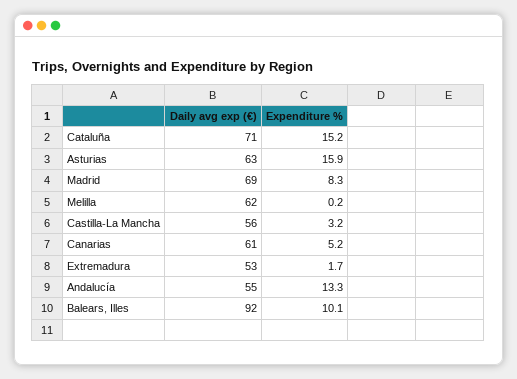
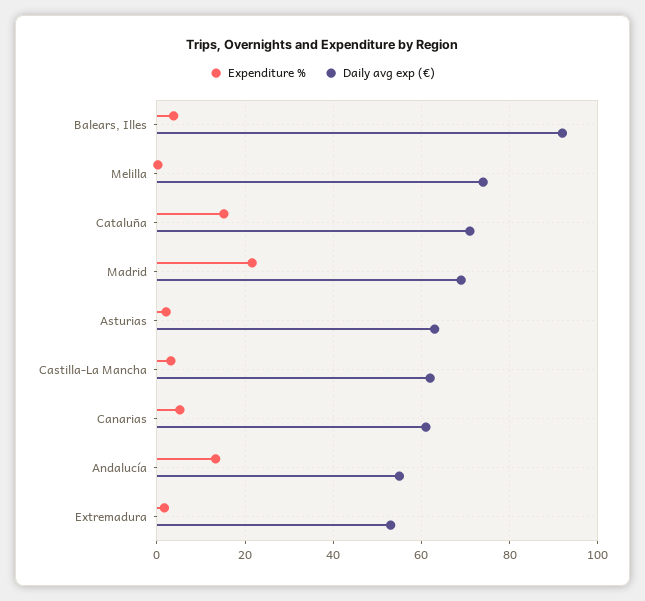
Expenditure %, Asturias: 15.9 -> 2
Expenditure %, Madrid: 8.3 -> 22
Daily avg exp (€), Melilla: 62 -> 74
Daily avg exp (€), Castilla-La Mancha: 56 -> 62
Expenditure %, Balears, Illes: 10.1 -> 4

